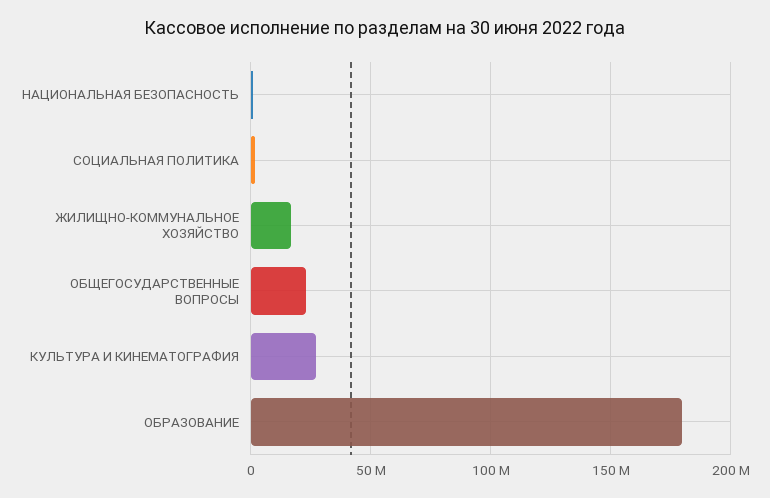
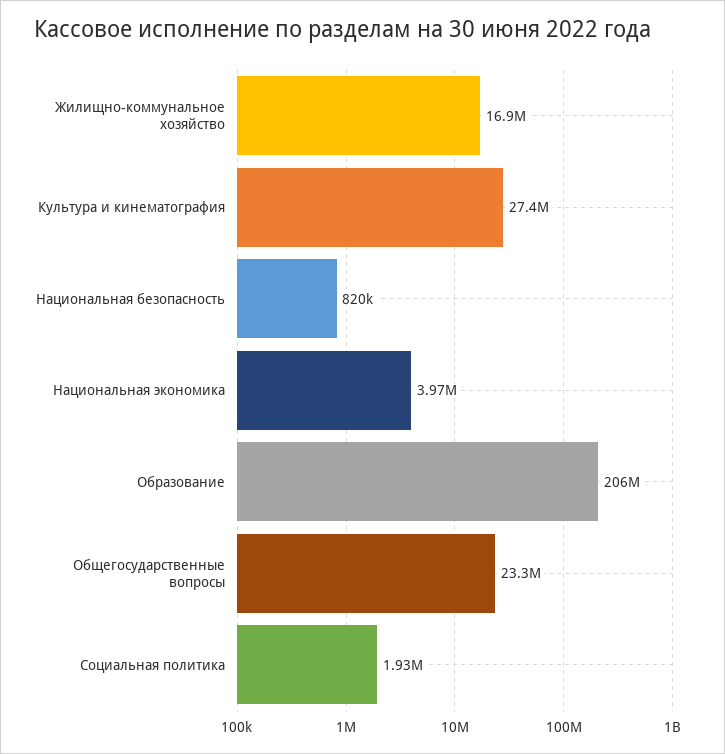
ОБРАЗОВАНИЕ: 180000000 -> 206000000
Национальная экономика: none -> 3970000

